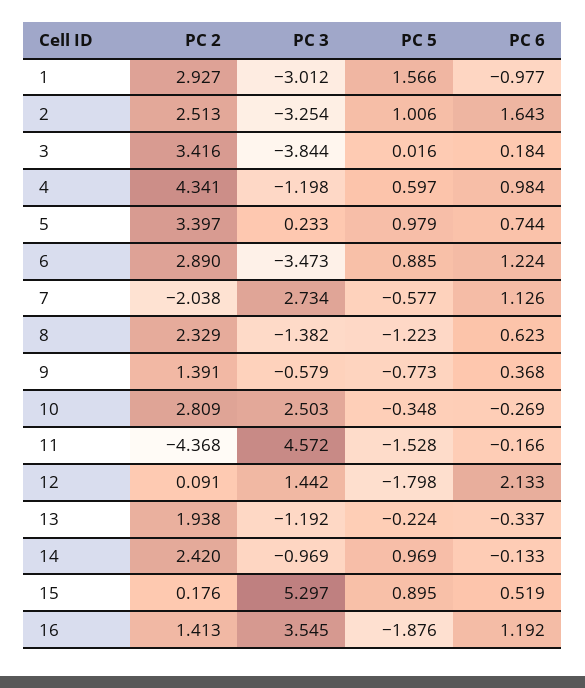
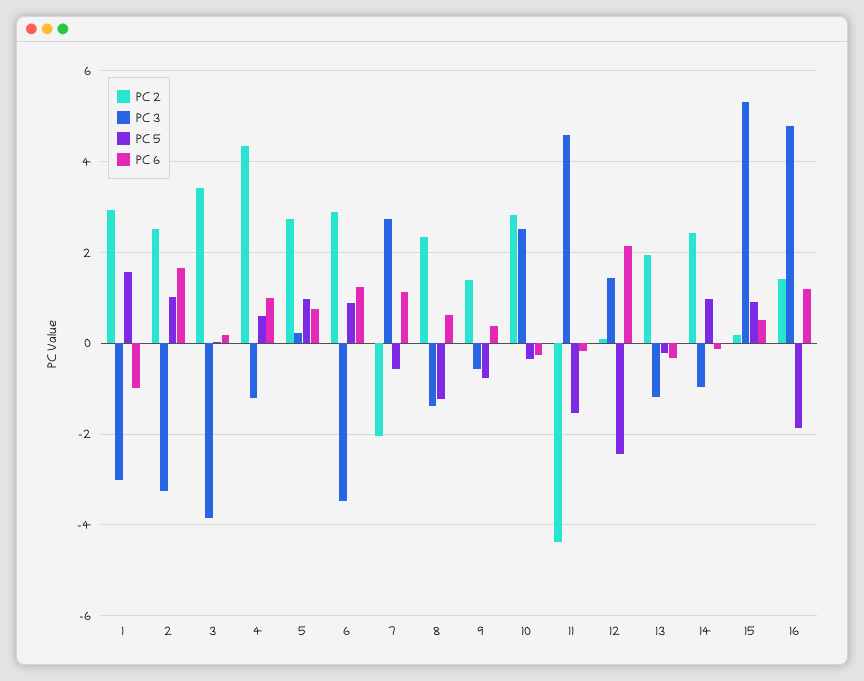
PC 2, 5: 3.397 -> 2.8
PC 5, 12: -1.798 -> -2.4
PC 3, 16: 3.545 -> 4.8

